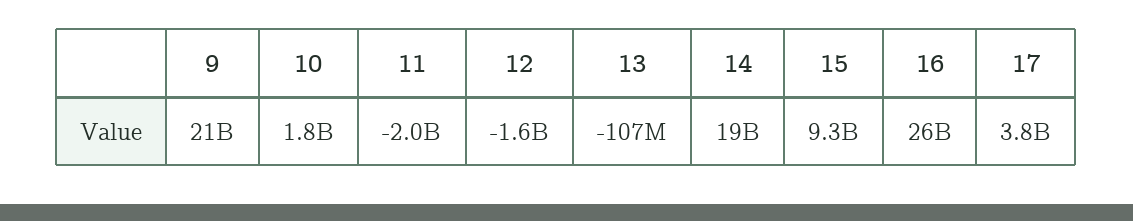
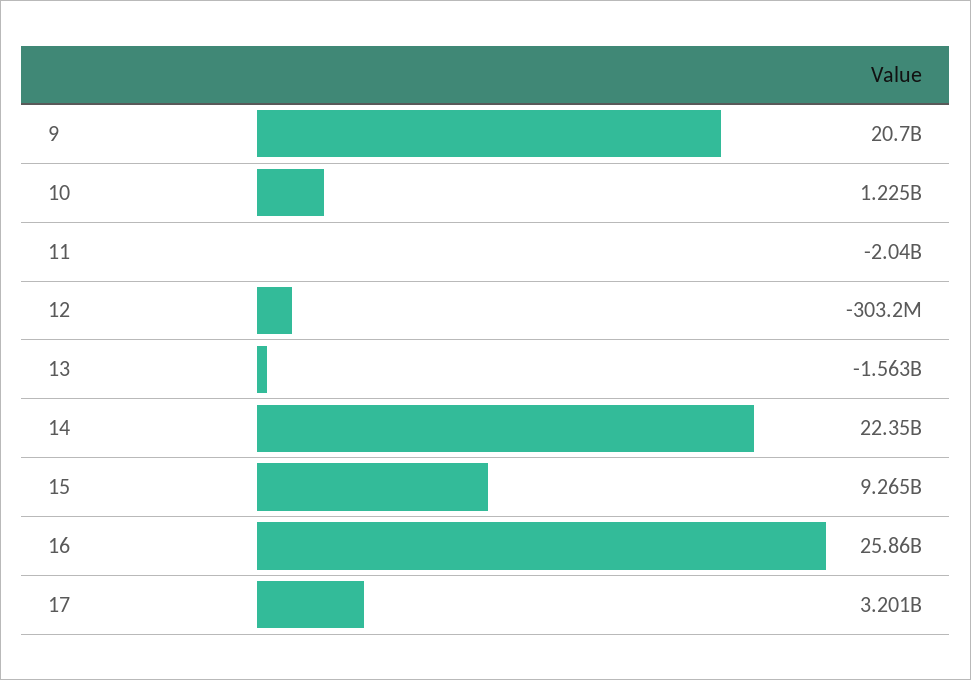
10: 1800000000 -> 1225000000
12: -1600000000 -> -303200000
13: -107000000 -> -1563000000
14: 19000000000 -> 22350000000
17: 3800000000 -> 3201000000

